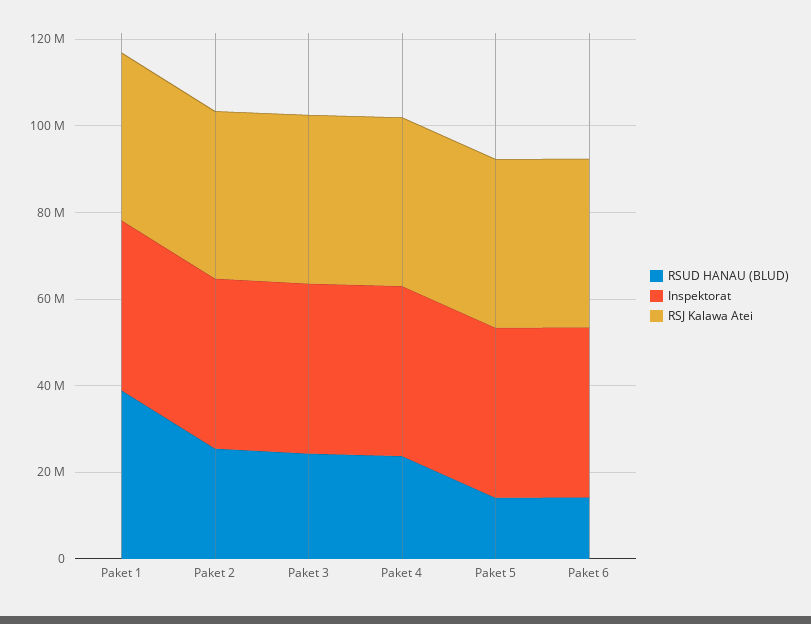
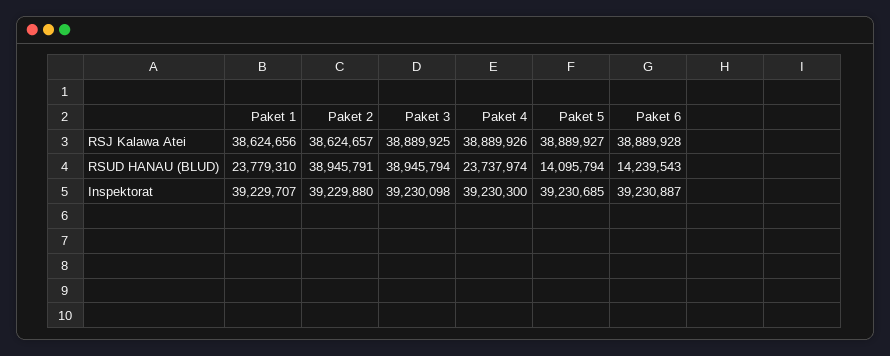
RSUD HANAU (BLUD), Paket 1: 40000000 -> 23779310
RSUD HANAU (BLUD), Paket 2: 25000000 -> 38945791
RSUD HANAU (BLUD), Paket 3: 25000000 -> 38945794

